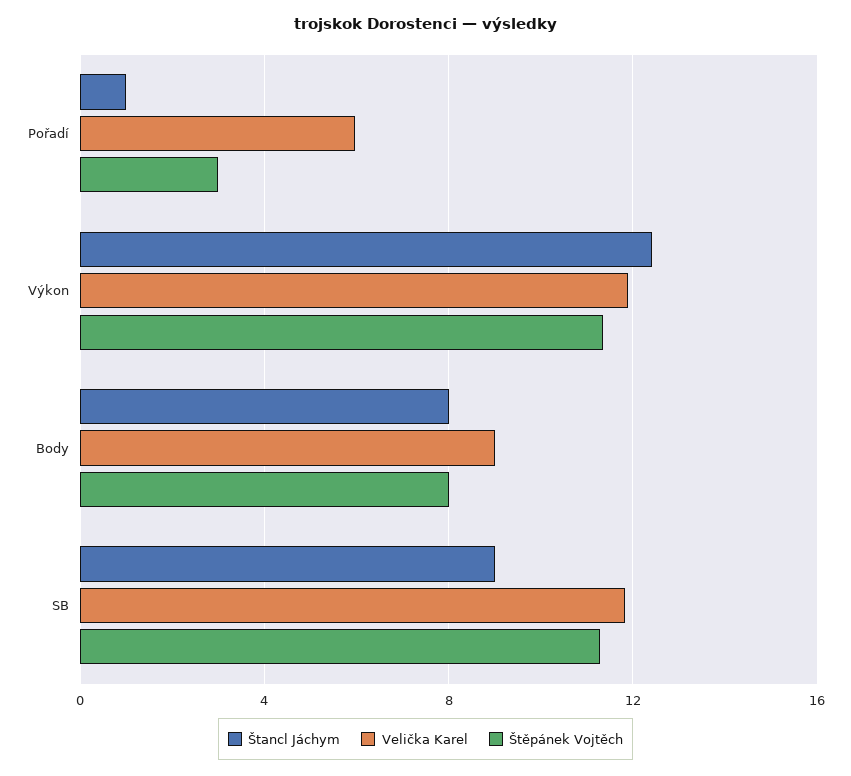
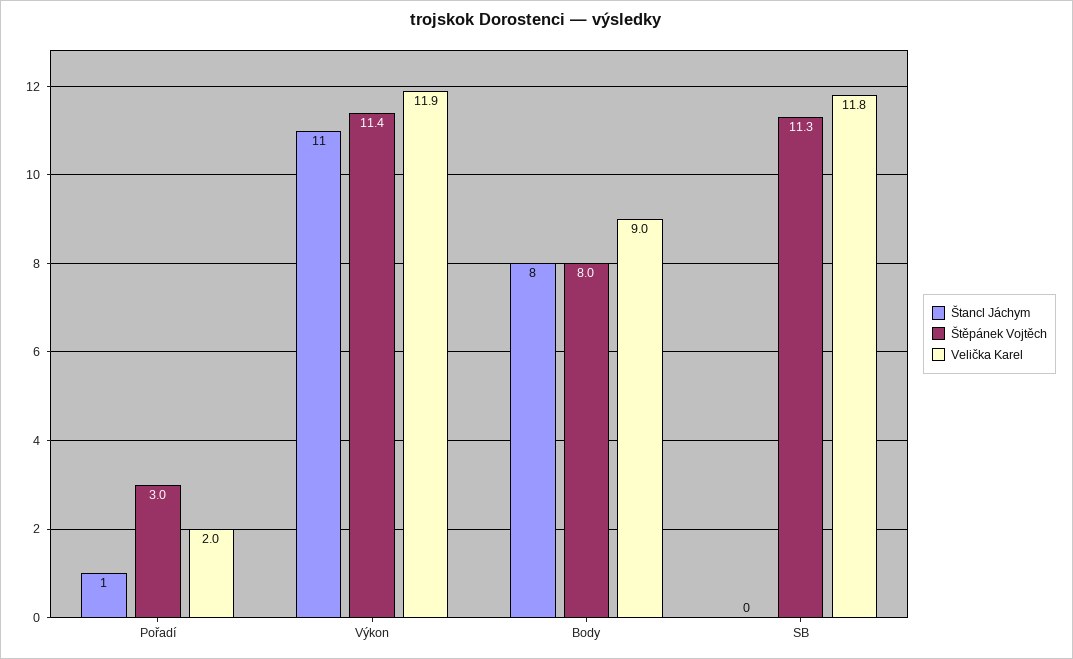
Velička Karel, Pořadí: 6 -> 2
Štancl Jáchym, Výkon: 12.5 -> 11
Štancl Jáchym, SB: 9 -> 0

